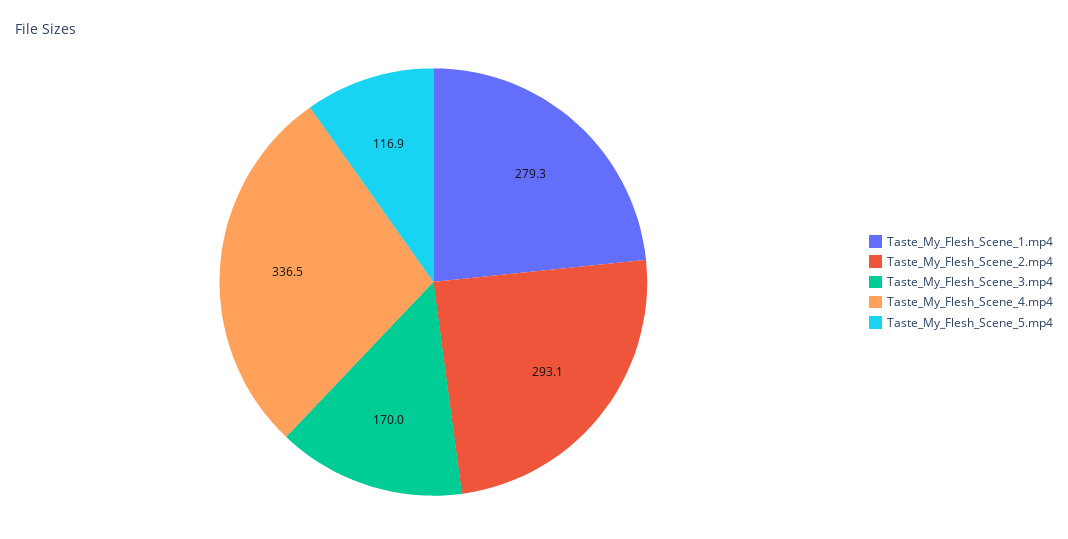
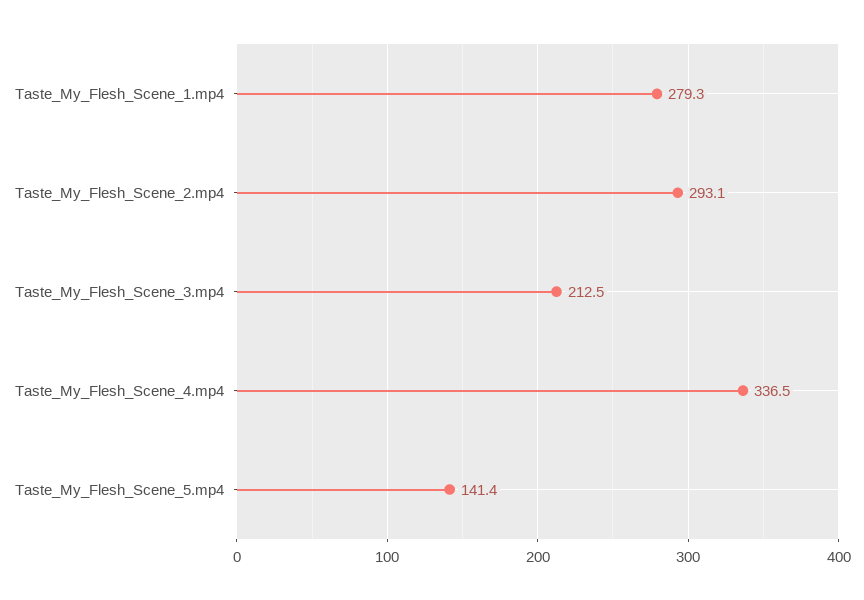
Taste_My_Flesh_Scene_3.mp4: 170 -> 212.5
Taste_My_Flesh_Scene_5.mp4: 116.9 -> 141.4

